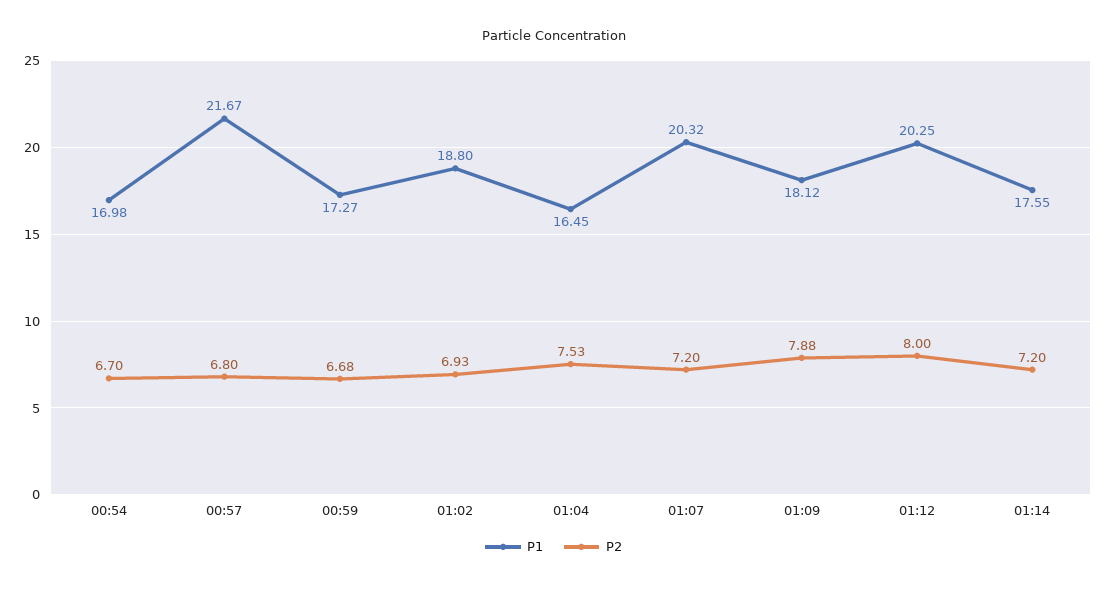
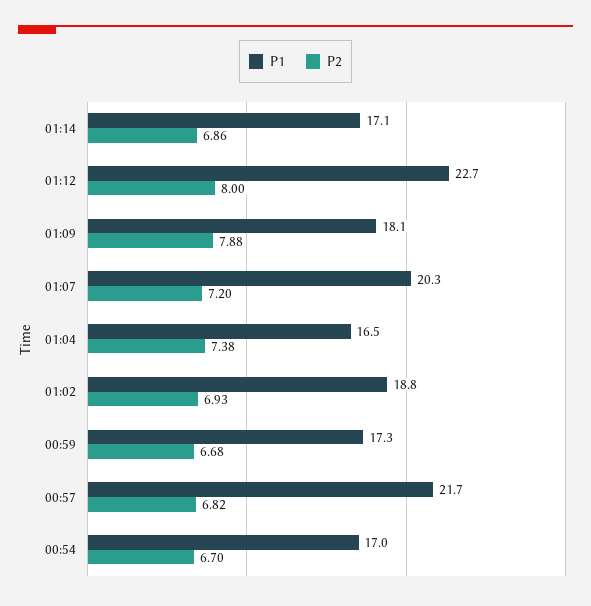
P2, 00:57: 6.8 -> 6.82
P2, 01:04: 7.53 -> 7.38
P1, 01:12: 20.25 -> 22.7
P1, 01:14: 17.55 -> 17.1
P2, 01:14: 7.2 -> 6.86

